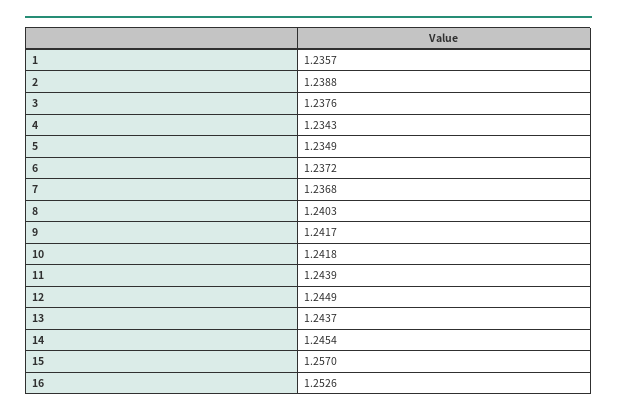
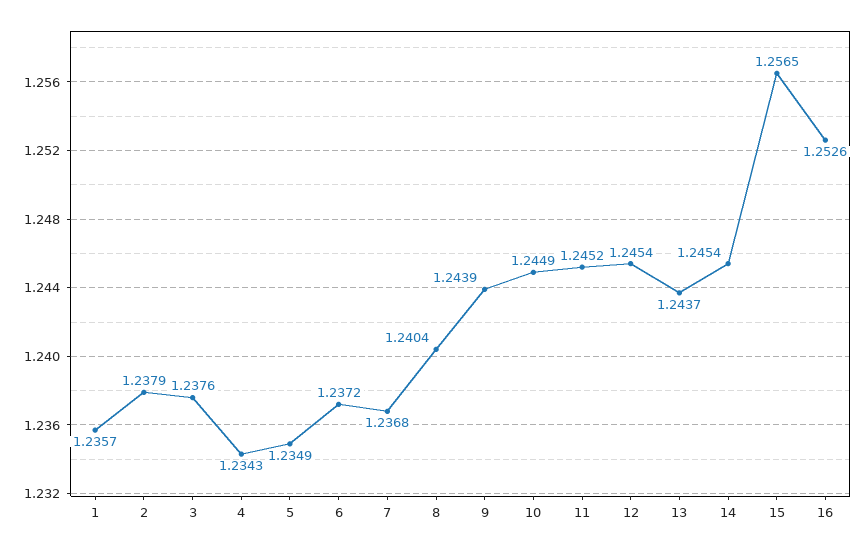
2: 1.2388 -> 1.2379
8: 1.2403 -> 1.2404
9: 1.2417 -> 1.2439
10: 1.2418 -> 1.2449
11: 1.2439 -> 1.2452
12: 1.2449 -> 1.2454
15: 1.257 -> 1.2565

